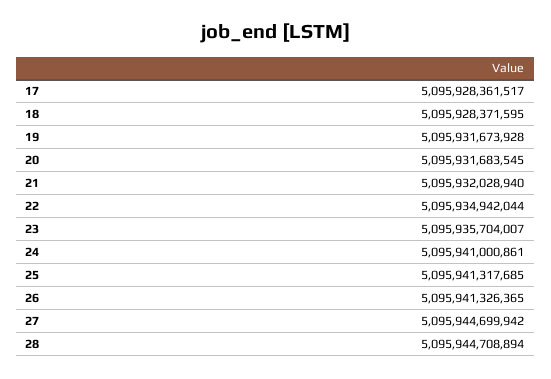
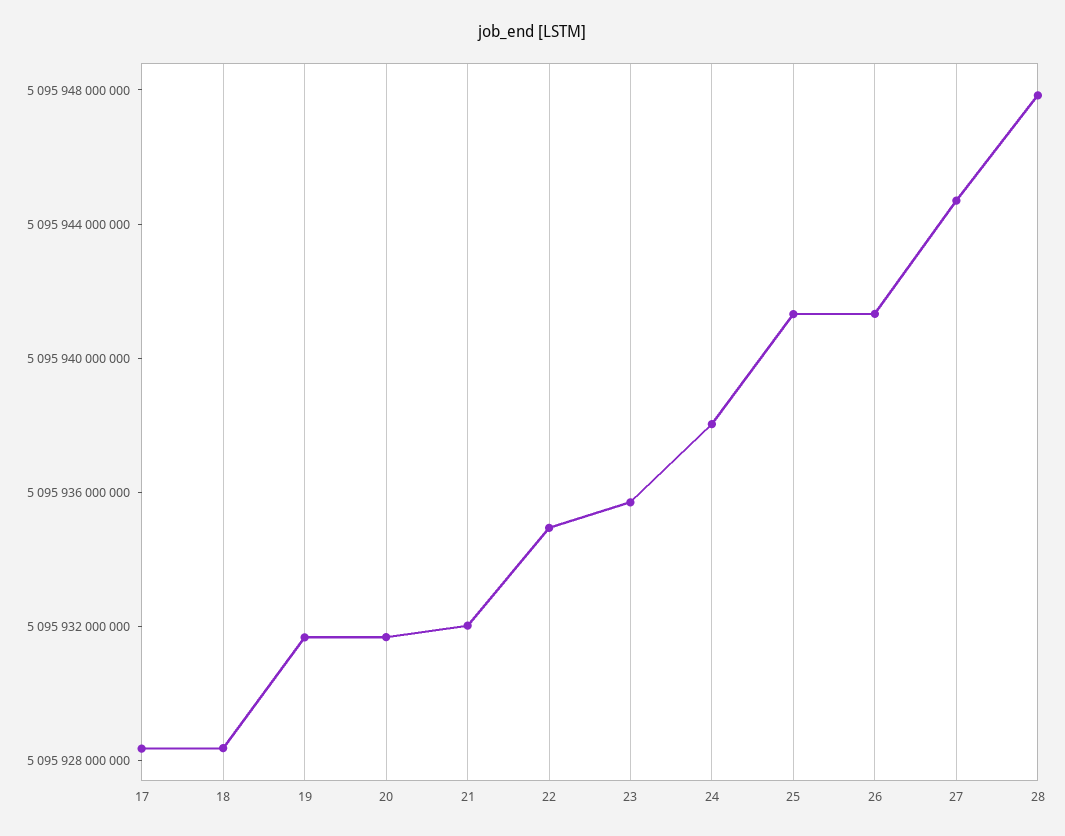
24: 5095941000861 -> 5095938000000
28: 5095944708894 -> 5095948000000

